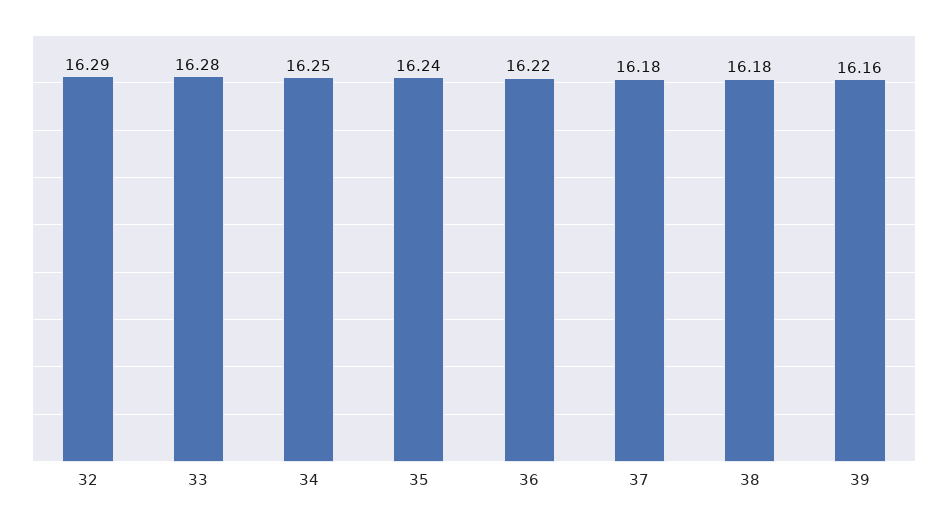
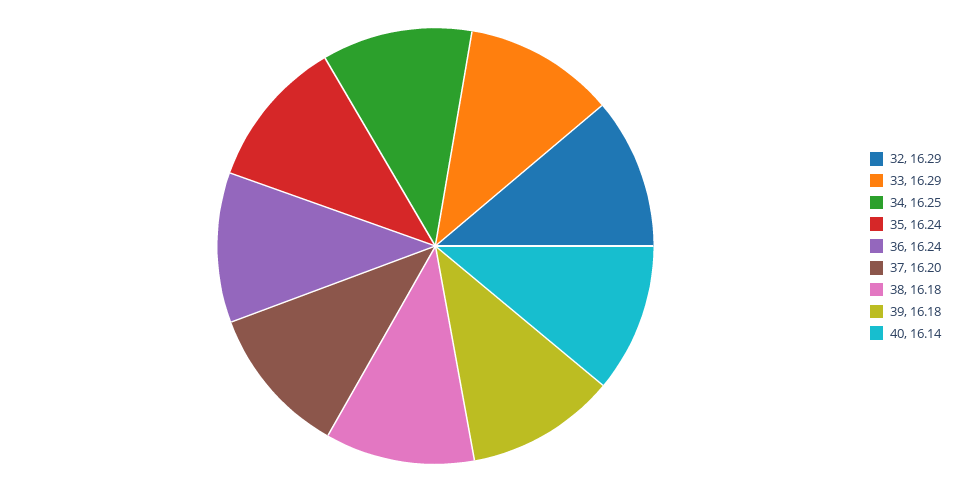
33: 16.28 -> 16.29
36: 16.22 -> 16.24
37: 16.18 -> 16.2
39: 16.16 -> 16.18
40: none -> 16.14

